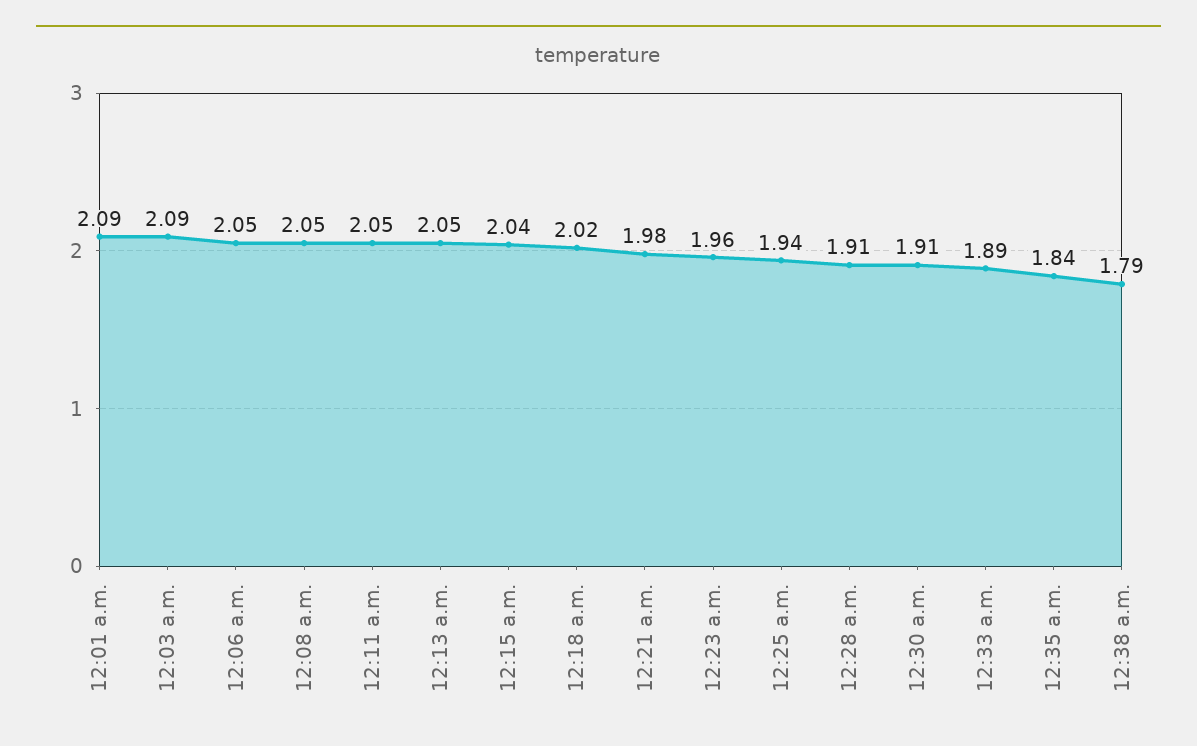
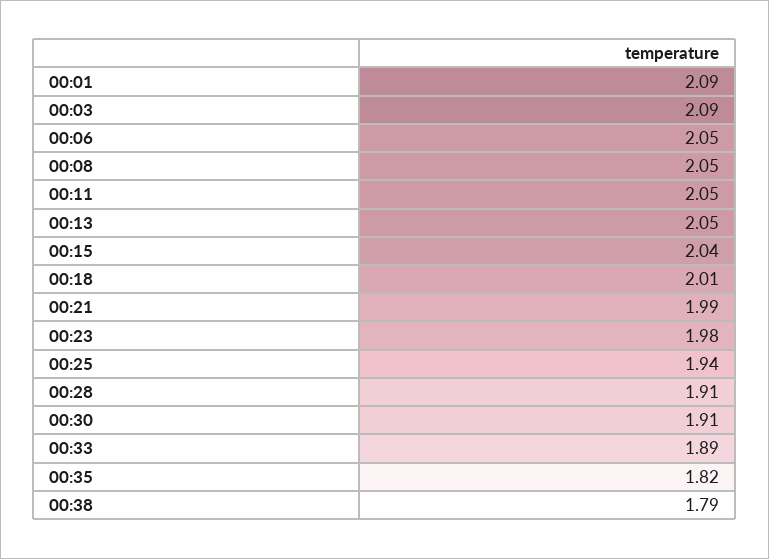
12:18 a.m.: 2.02 -> 2.01
12:21 a.m.: 1.98 -> 1.99
12:23 a.m.: 1.96 -> 1.98
12:35 a.m.: 1.84 -> 1.82

